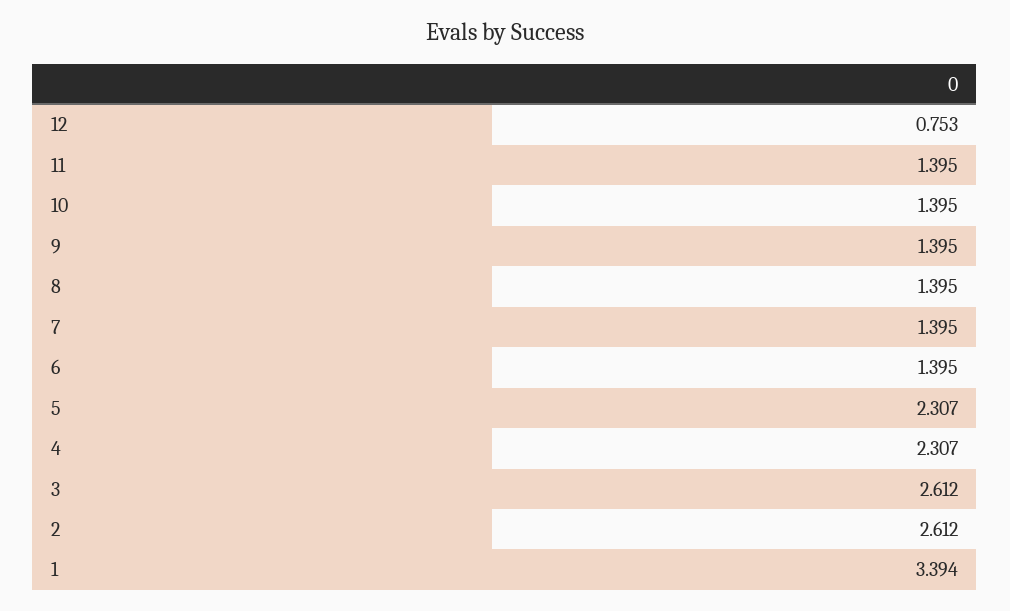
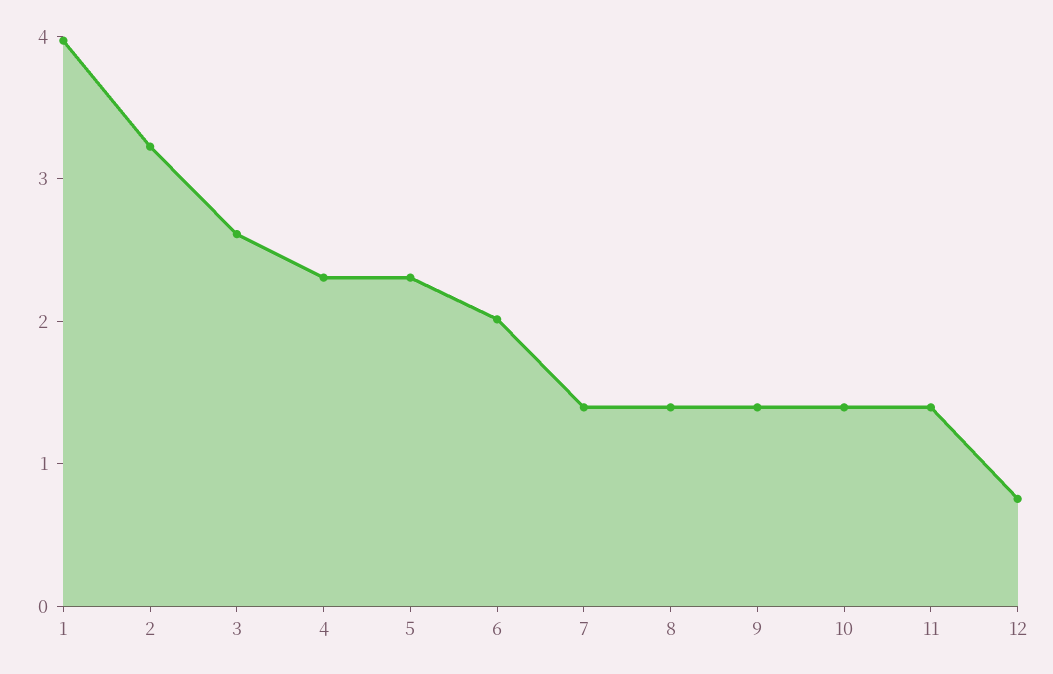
6: 1.395 -> 2
2: 2.612 -> 3.2
1: 3.394 -> 4

